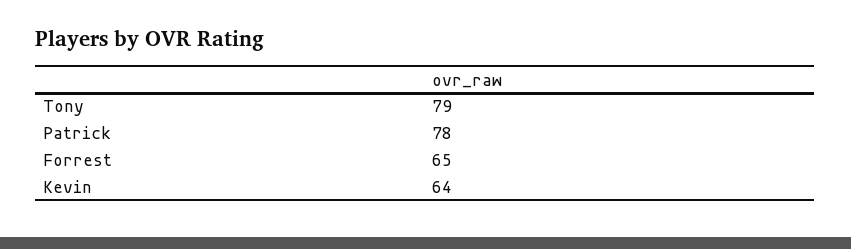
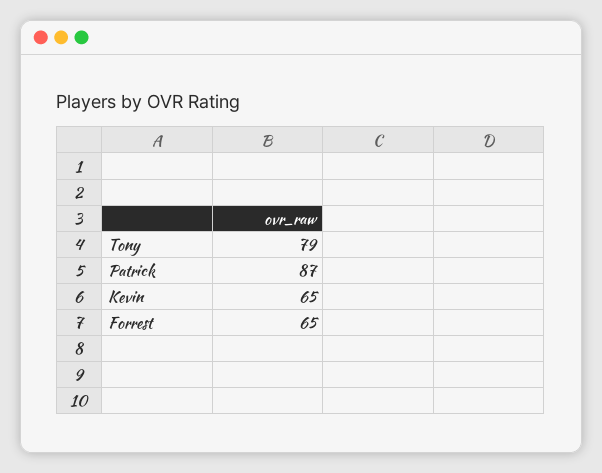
Patrick: 78 -> 87
Kevin: 64 -> 65

